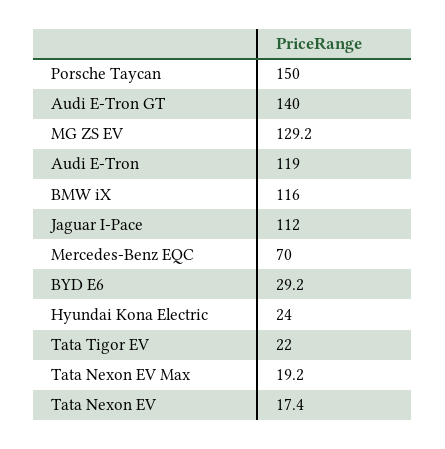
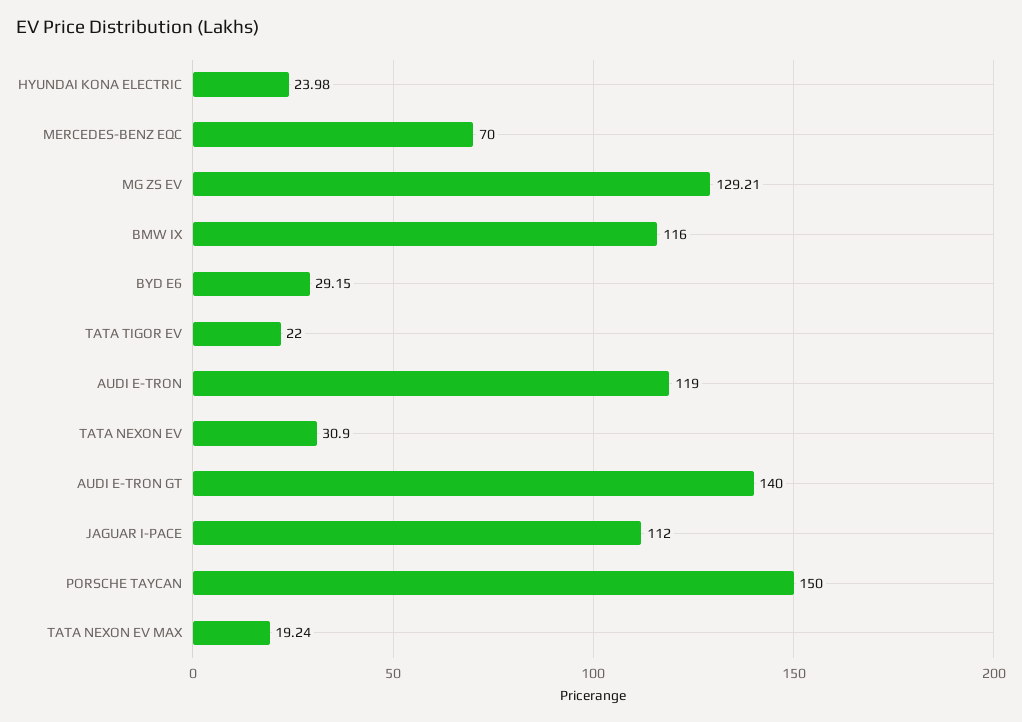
Tata Nexon EV: 17.4 -> 30.9

